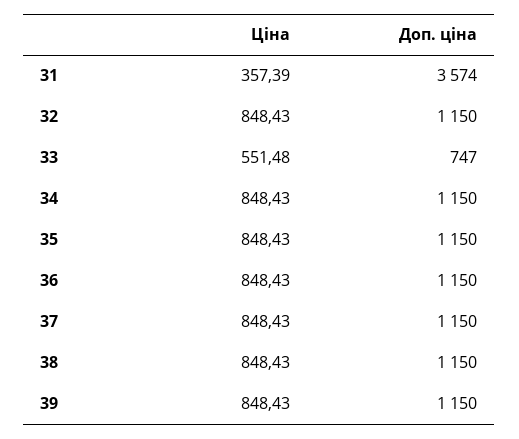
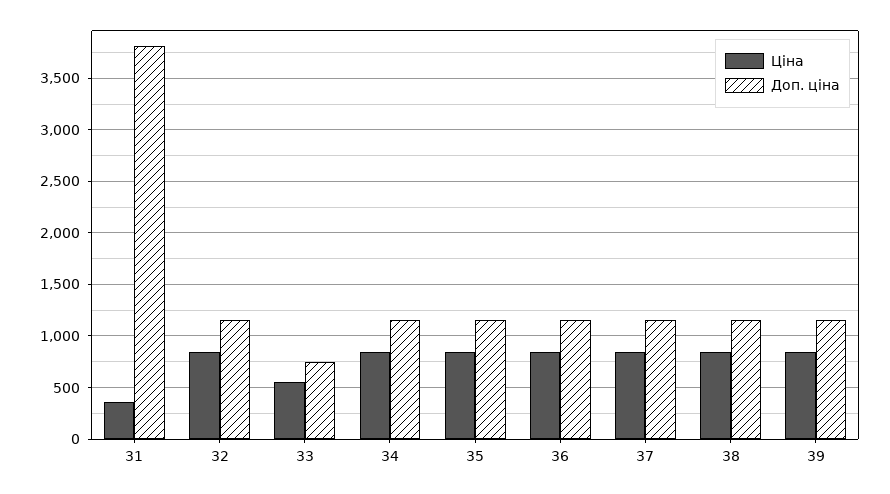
Доп. ціна, 31: 3574 -> 3800

